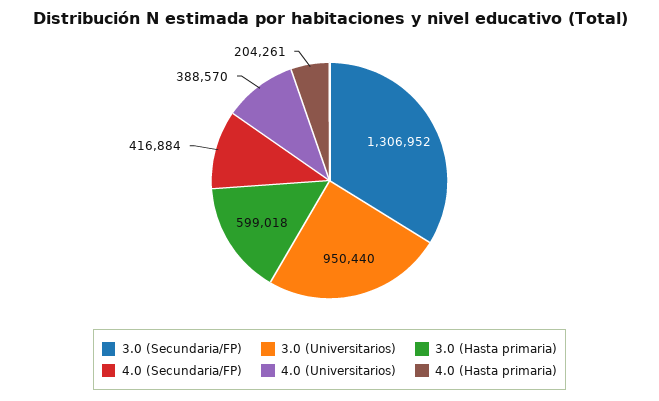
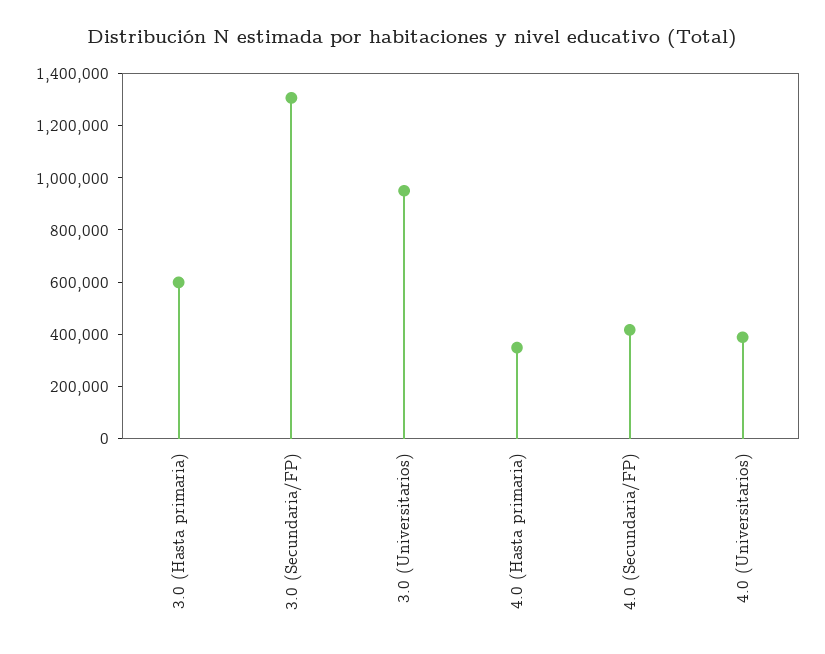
4.0 (Hasta primaria): 204261 -> 350000

